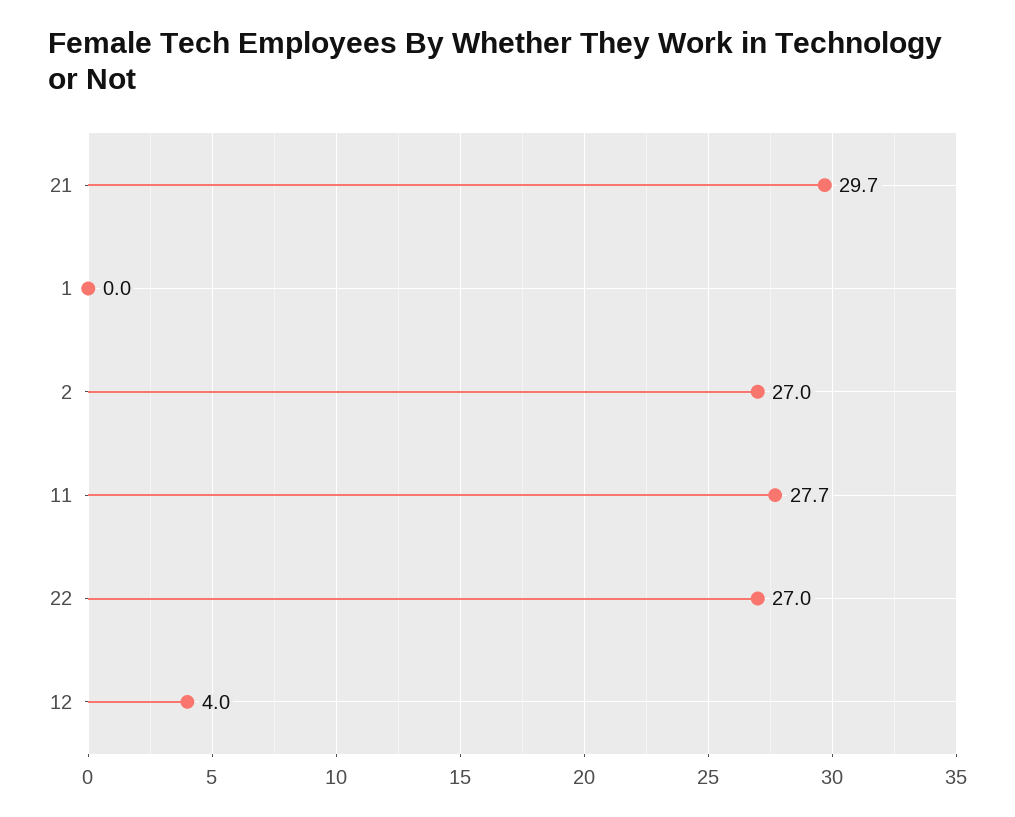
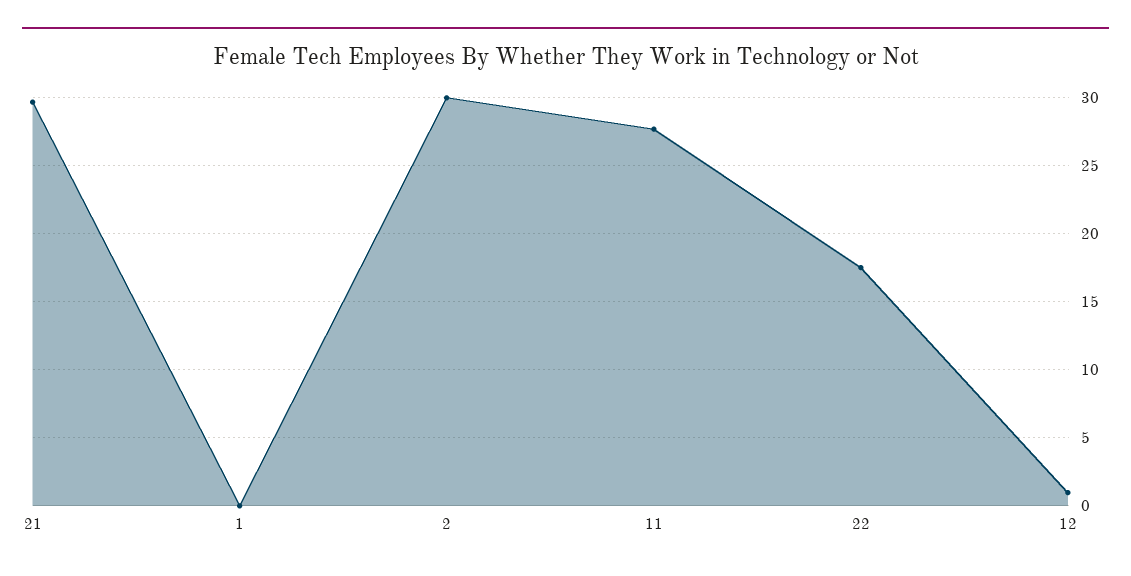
2: 27 -> 30
22: 27 -> 17.5
12: 4 -> 1

